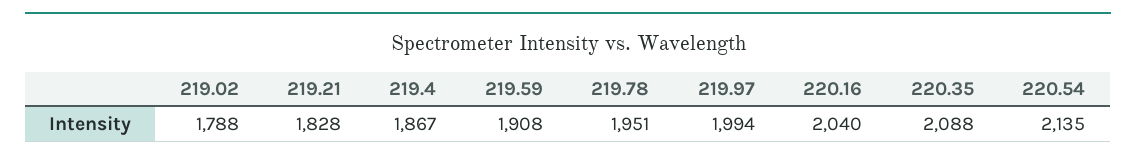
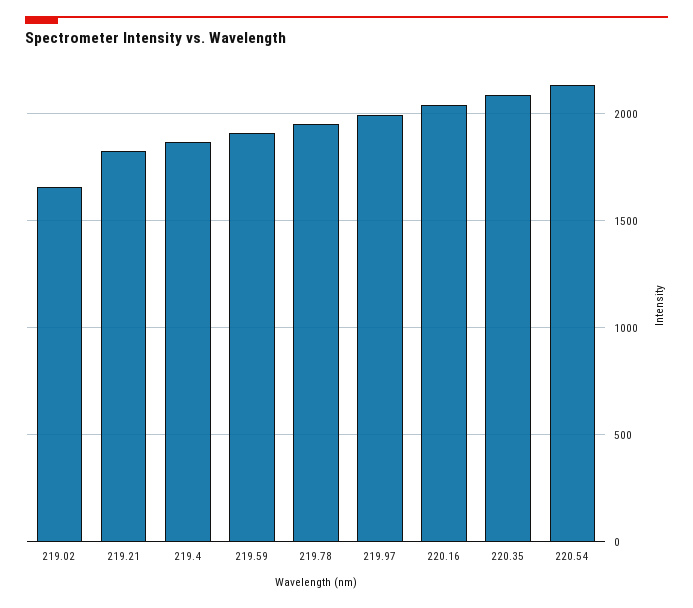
219.02: 1788 -> 1650

